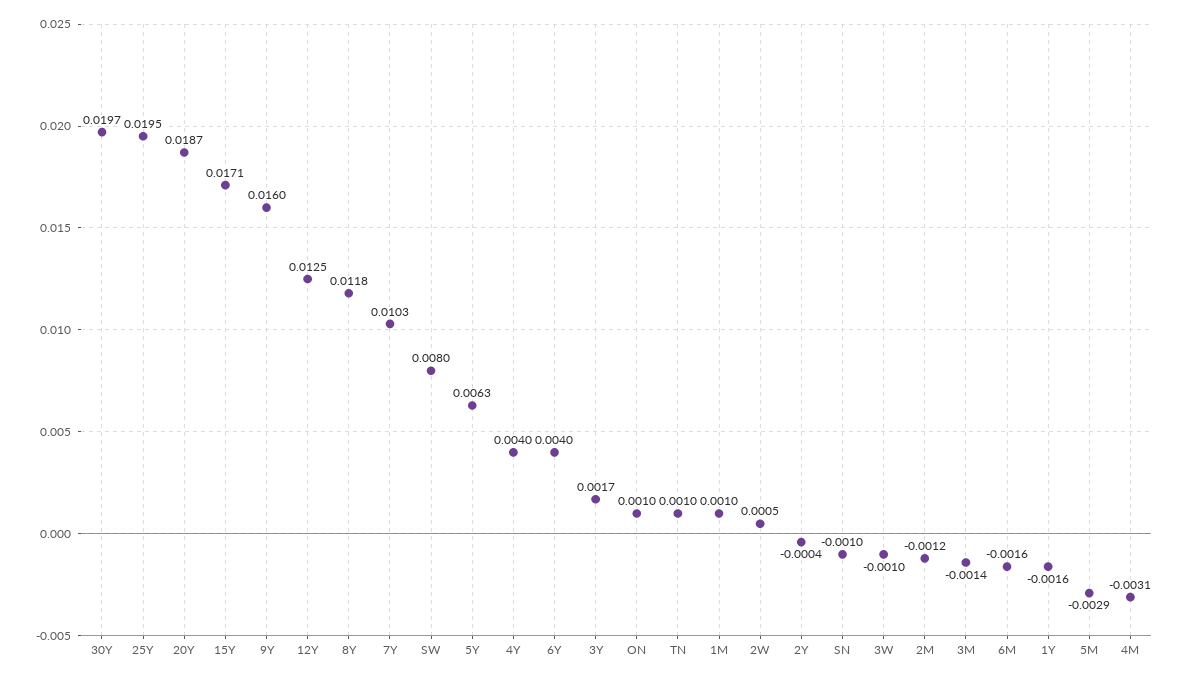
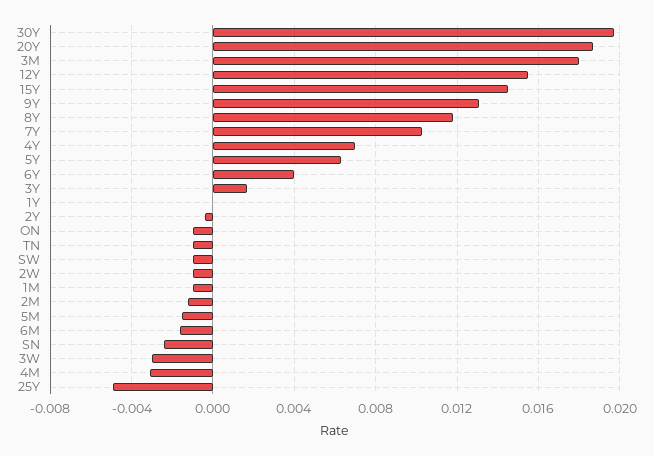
25Y: 0.0195 -> -0.005
15Y: 0.0171 -> 0.0145
9Y: 0.016 -> 0.013
12Y: 0.0125 -> 0.0155
SW: 0.008 -> -0.001
4Y: 0.004 -> 0.007
ON: 0.001 -> -0.001
TN: 0.001 -> -0.001
1M: 0.001 -> -0.001
2W: 0.0005 -> -0.001
SN: -0.001 -> -0.0025
3W: -0.001 -> -0.003
3M: -0.0014 -> 0.018
1Y: -0.0016 -> 0
5M: -0.0029 -> -0.0015

